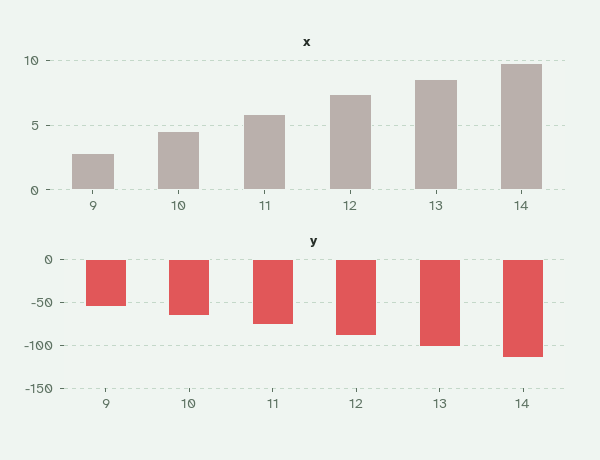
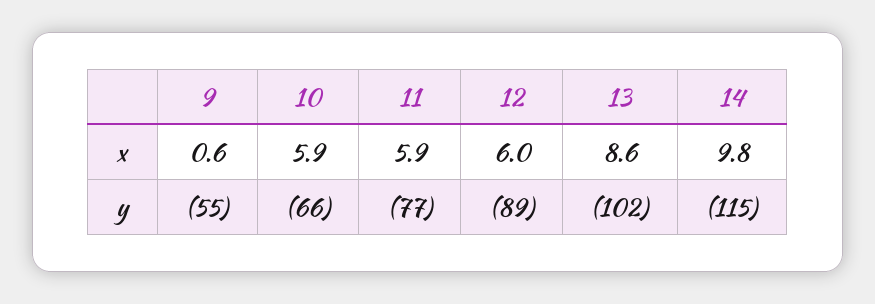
x, 9: 3 -> 0.6
x, 10: 4.5 -> 5.9
x, 12: 7.5 -> 6

